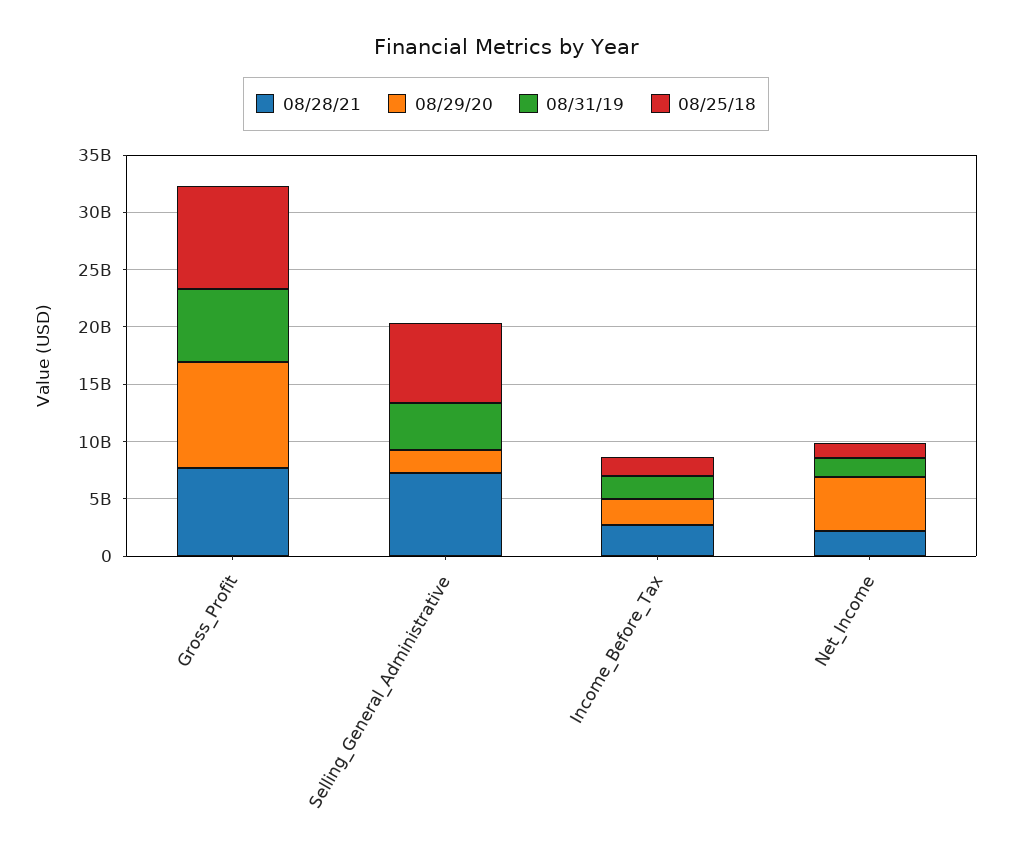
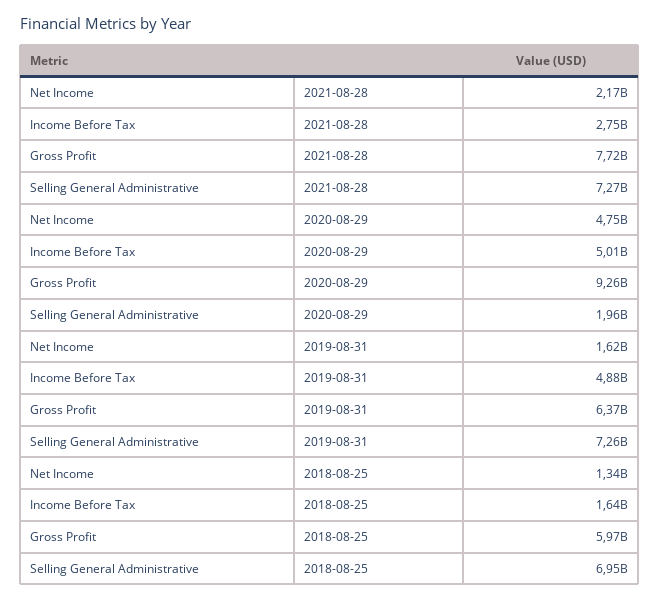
08/25/18, Gross_Profit: 9000000000 -> 5970000000
08/31/19, Selling_General_Administrative: 4000000000 -> 7260000000
08/29/20, Income_Before_Tax: 2000000000 -> 5010000000
08/31/19, Income_Before_Tax: 2000000000 -> 4880000000

